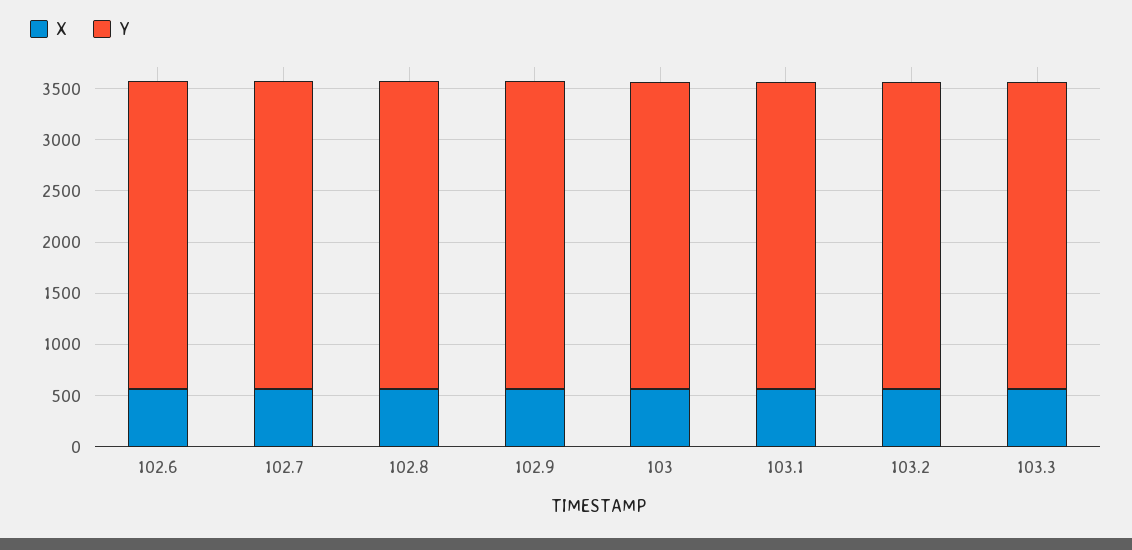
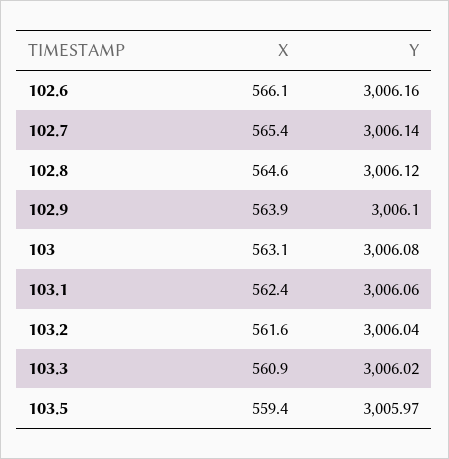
X, 103.5: none -> 559.4
Y, 103.5: none -> 3005.97

